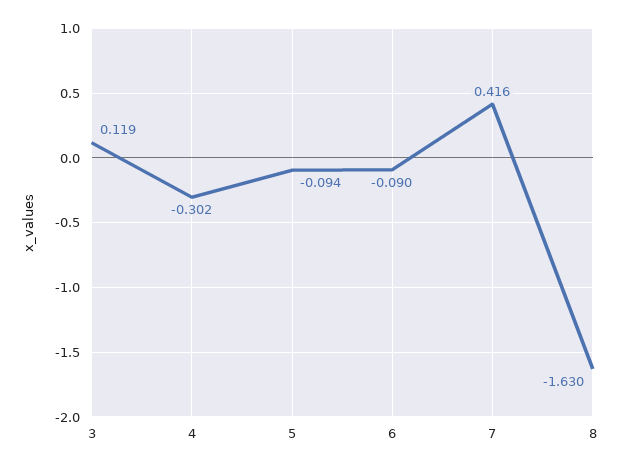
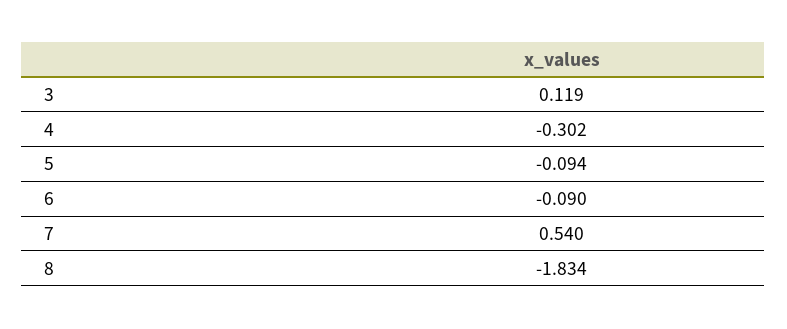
7: 0.416 -> 0.54
8: -1.63 -> -1.834

